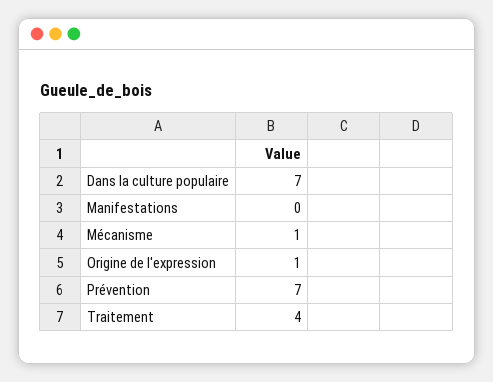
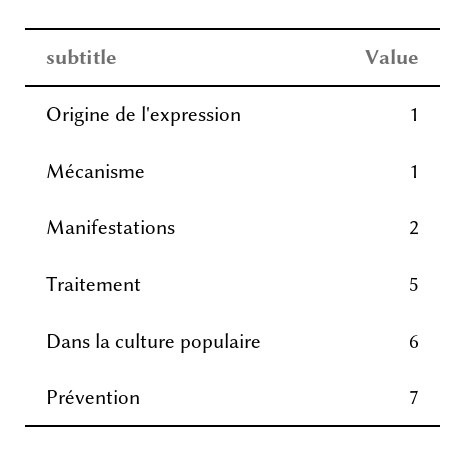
Dans la culture populaire: 7 -> 6
Manifestations: 0 -> 2
Traitement: 4 -> 5

